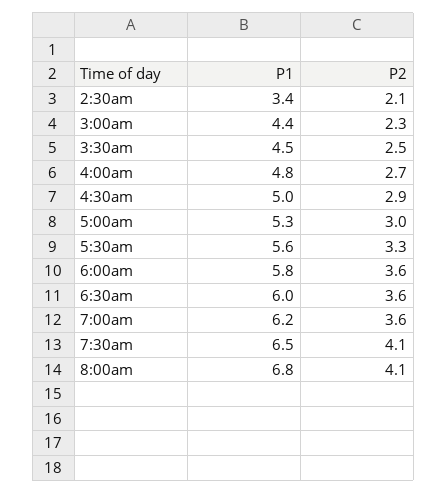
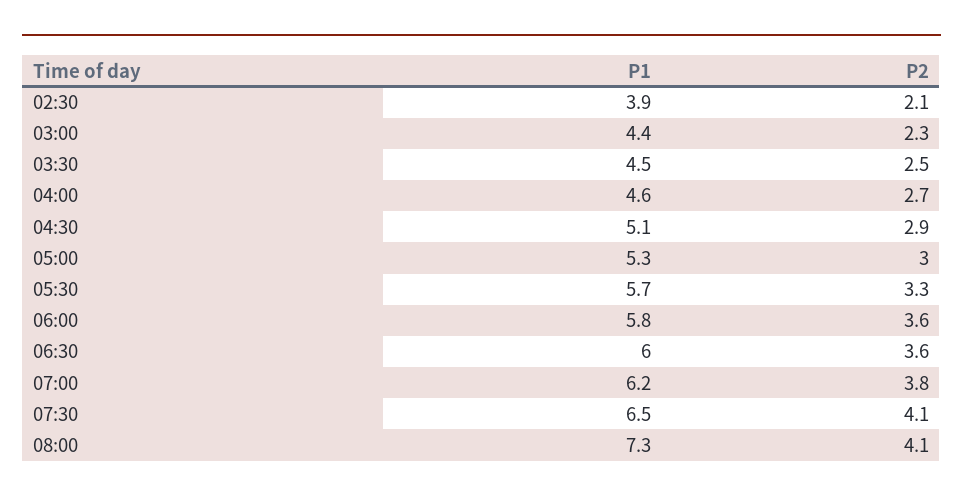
P1, 2:30am: 3.4 -> 3.9
P1, 4:00am: 4.8 -> 4.6
P1, 4:30am: 5 -> 5.1
P1, 5:30am: 5.6 -> 5.7
P2, 7:00am: 3.6 -> 3.8
P1, 8:00am: 6.8 -> 7.3

